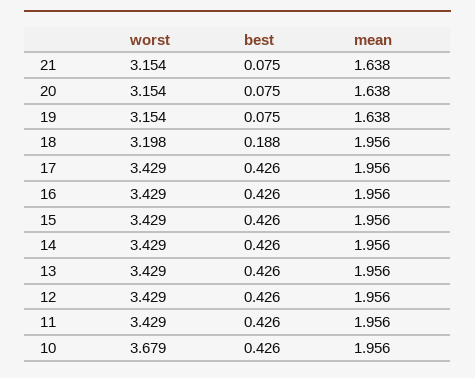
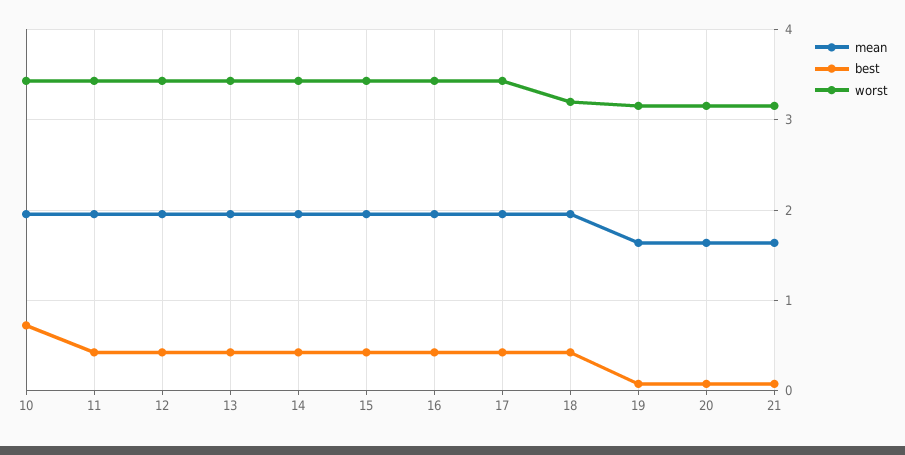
best, 18: 0.188 -> 0.4
worst, 10: 3.679 -> 3.4
best, 10: 0.426 -> 0.7

